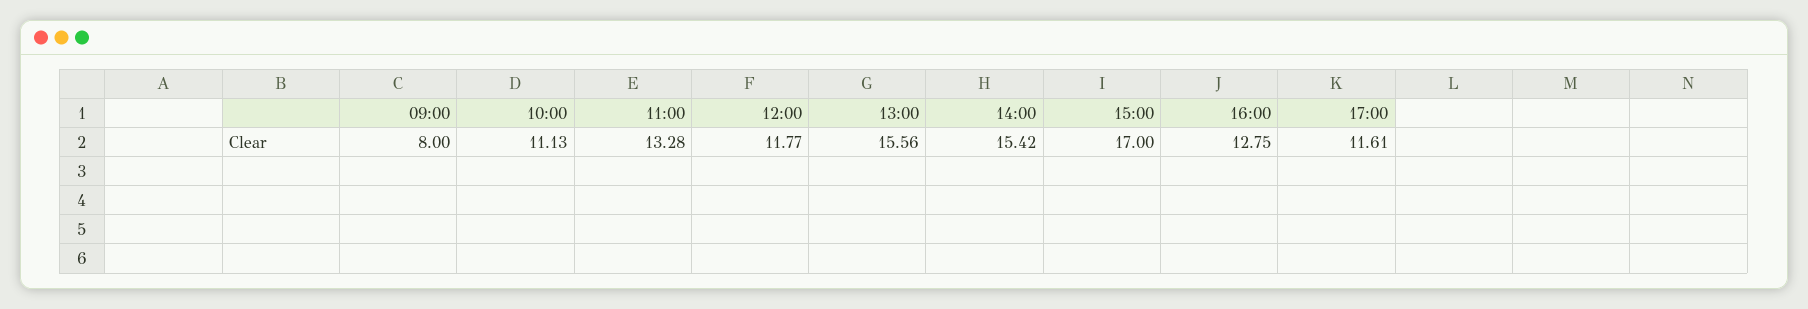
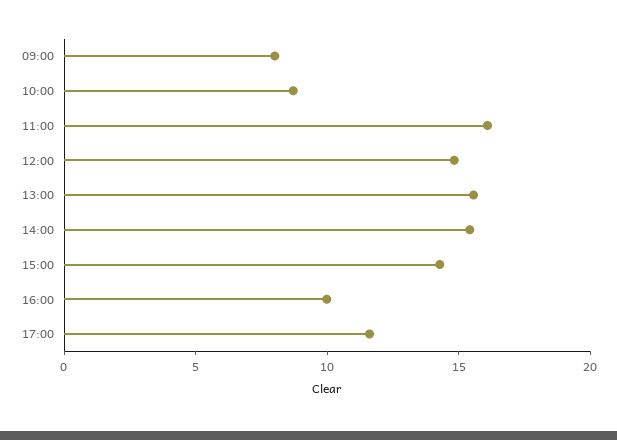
10:00: 11.13 -> 9
11:00: 13.28 -> 16
12:00: 11.77 -> 15
15:00: 17 -> 14
16:00: 12.75 -> 10

